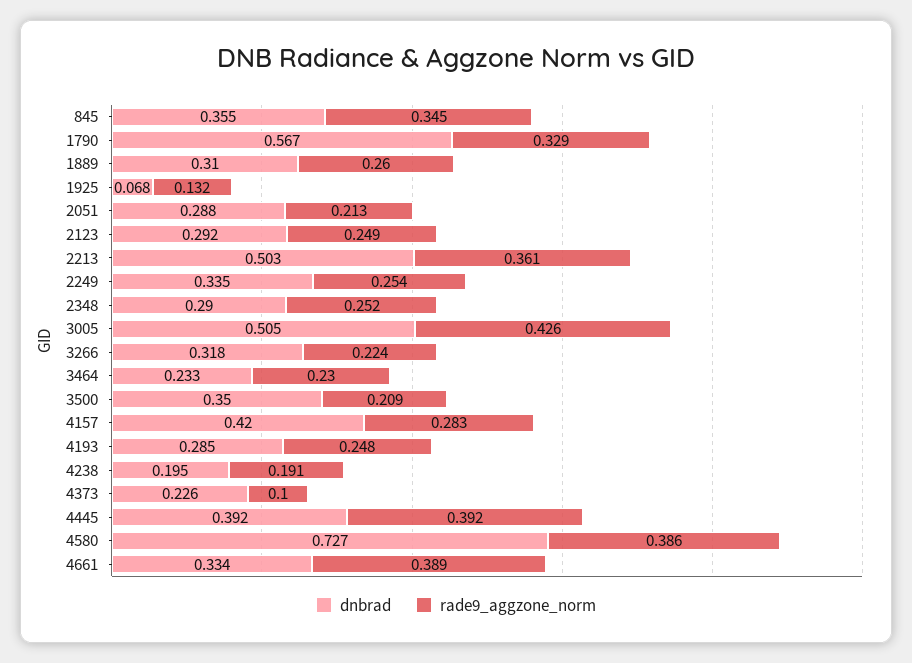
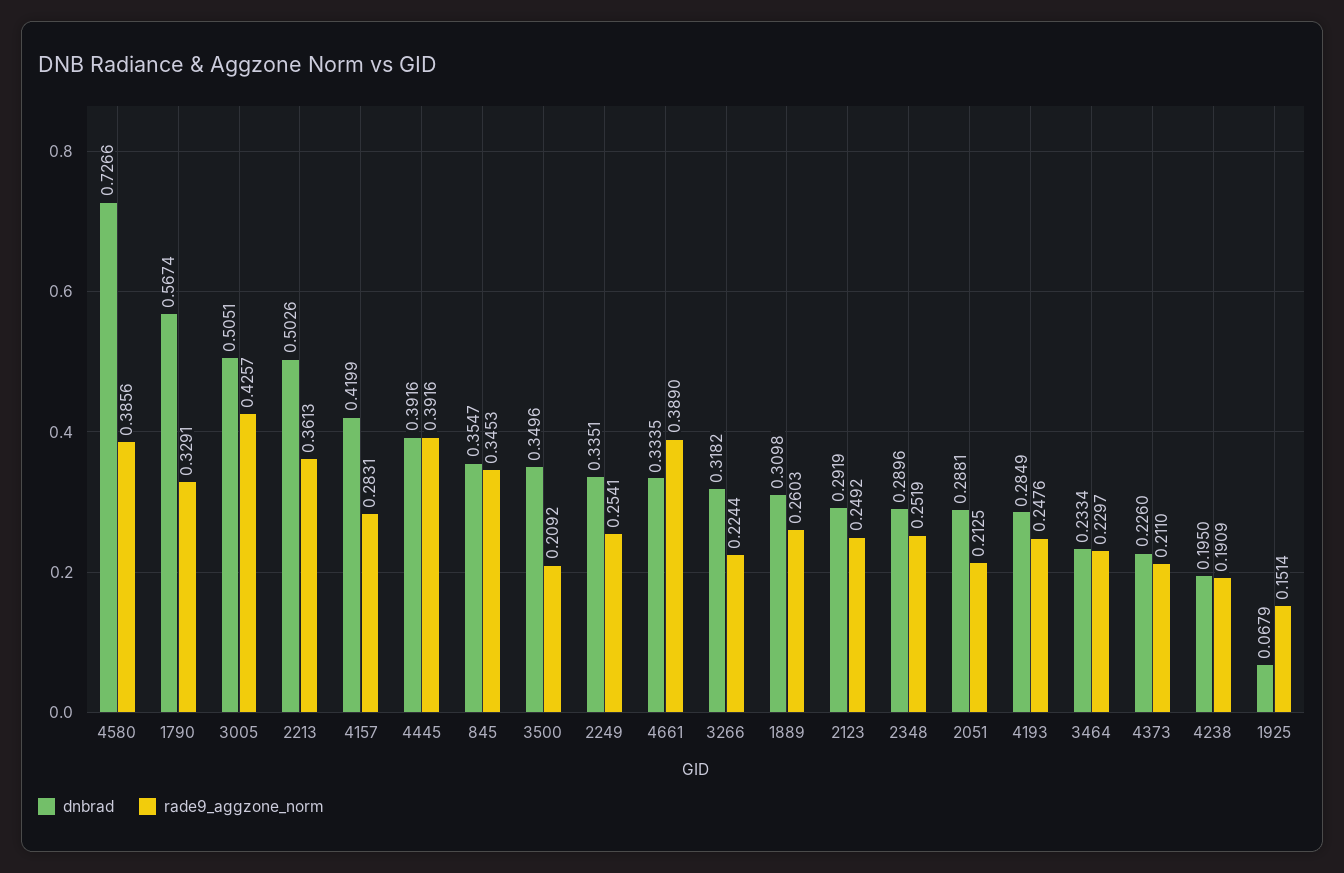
rade9_aggzone_norm, 1925: 0.132 -> 0.1514
rade9_aggzone_norm, 4373: 0.1 -> 0.211

